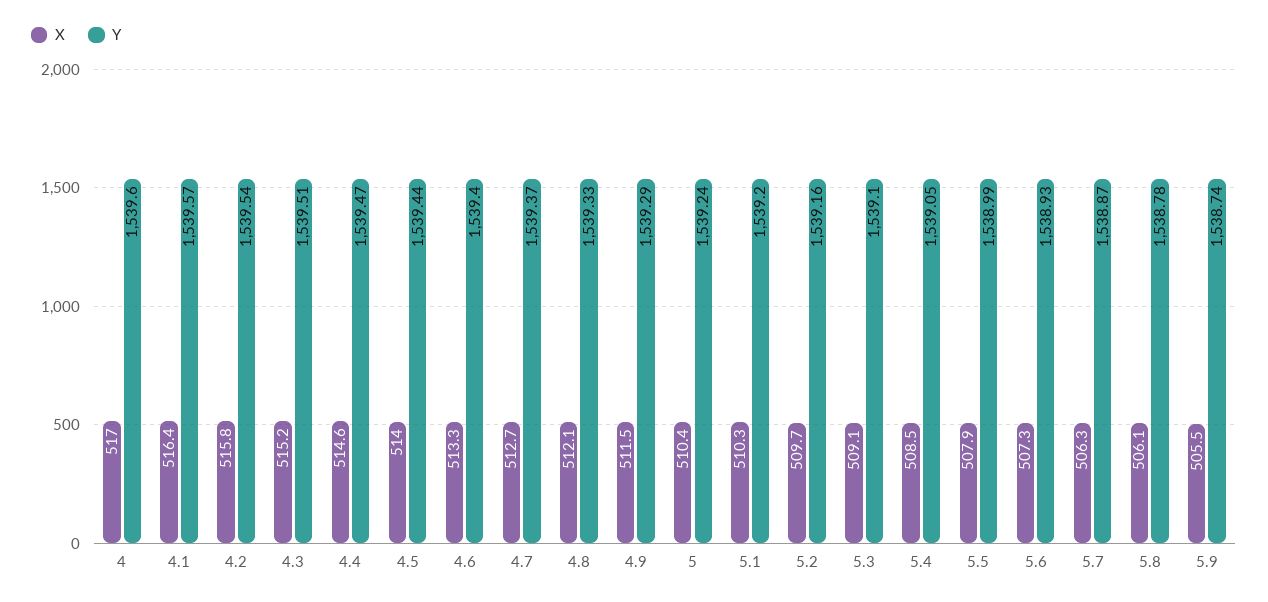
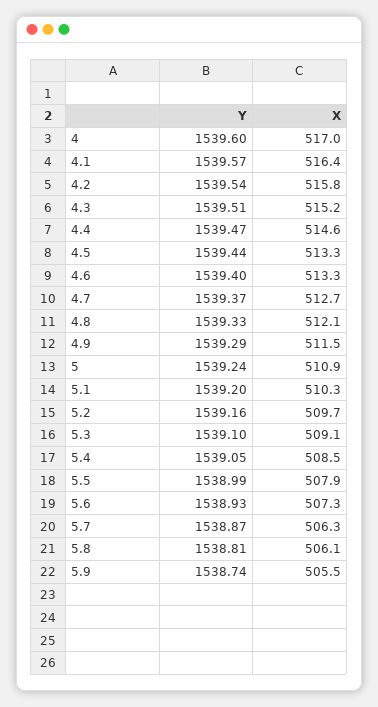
X, 4.5: 514 -> 513.3
X, 5: 510.4 -> 510.9
Y, 5.8: 1538.78 -> 1538.81

